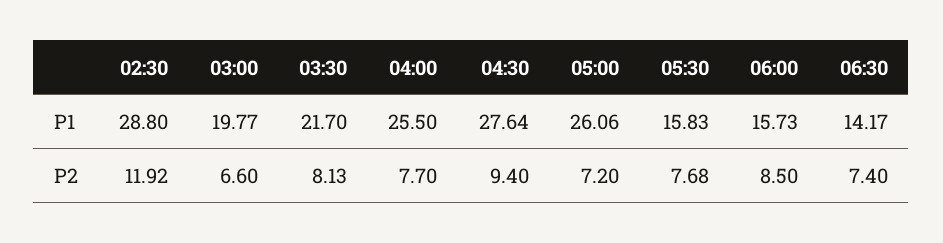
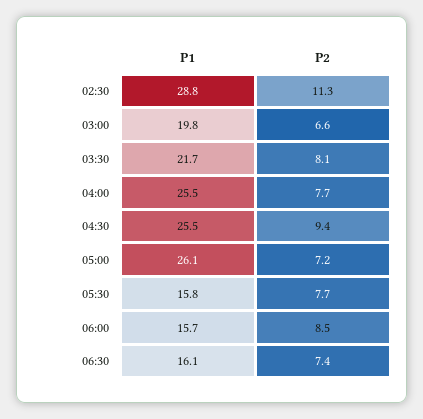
04:30, P1: 27.64 -> 25.5
06:30, P1: 14.17 -> 16.1
02:30, P2: 11.92 -> 11.3

